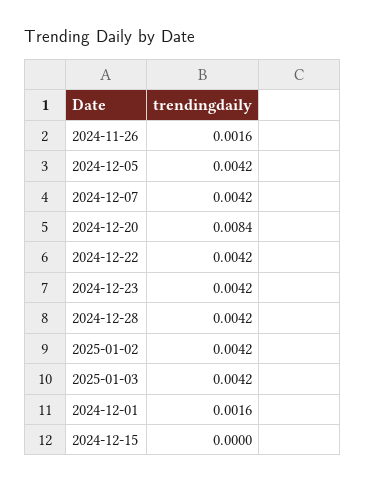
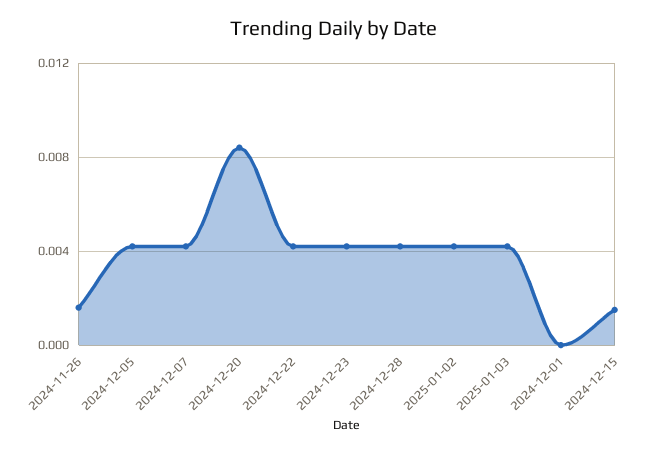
2024-12-01: 0.0016 -> 0
2024-12-15: 0 -> 0.0015

